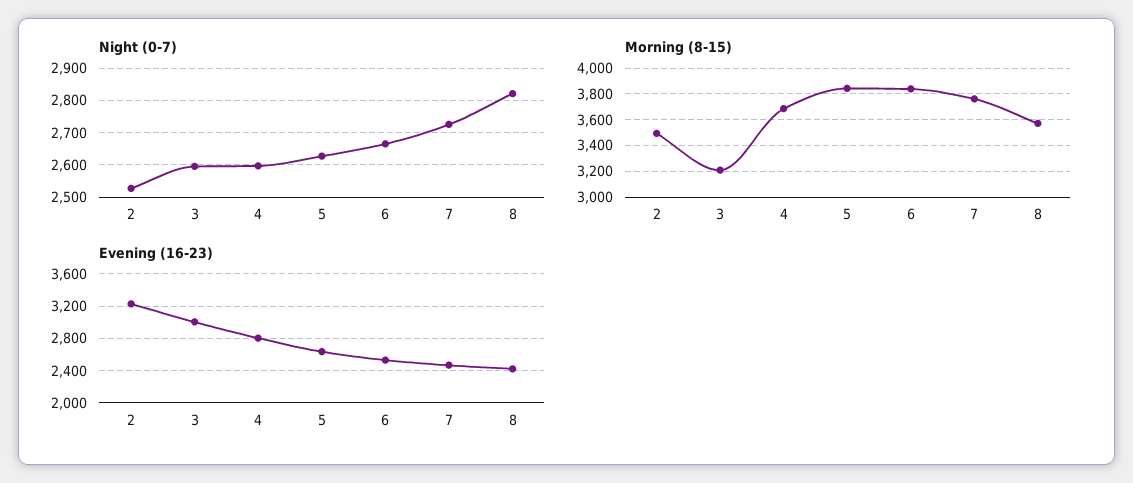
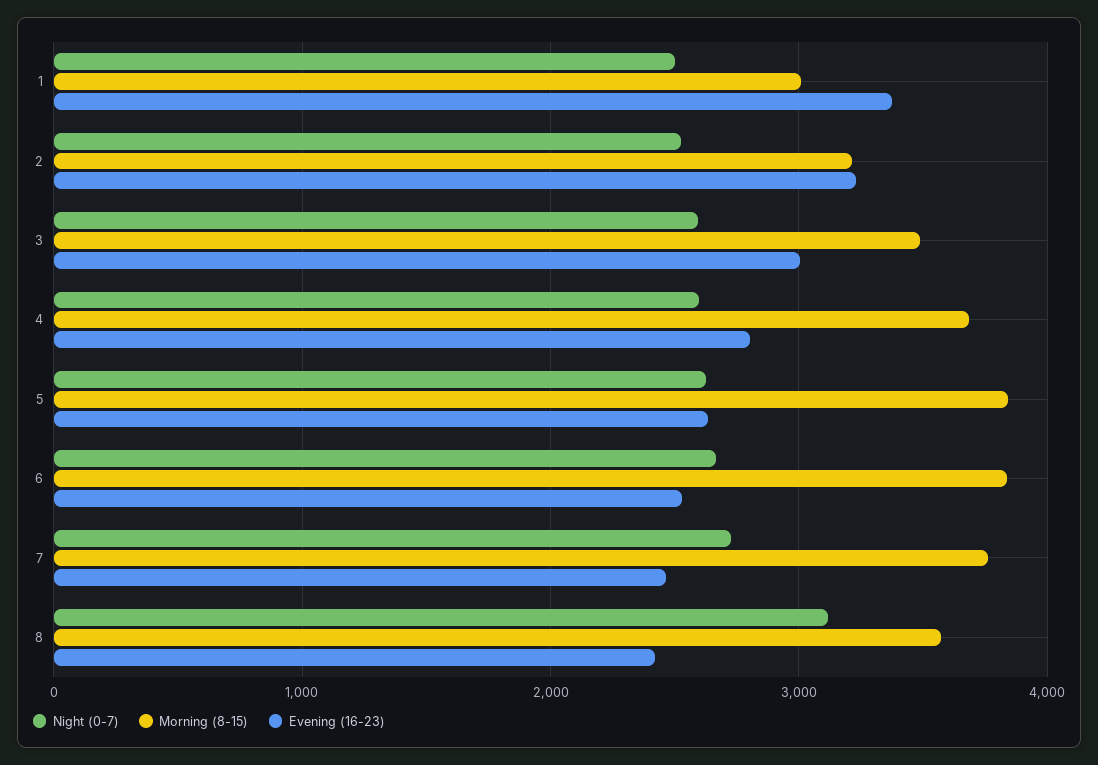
Night (0-7), 8: 2820 -> 3100
Morning (8-15), 2: 3500 -> 3200
Morning (8-15), 3: 3200 -> 3500
Night (0-7), 1: none -> 2500
Morning (8-15), 1: none -> 3000
Evening (16-23), 1: none -> 3400

